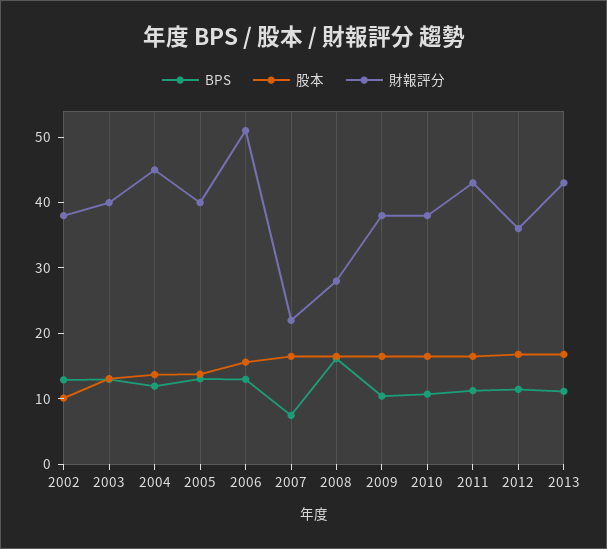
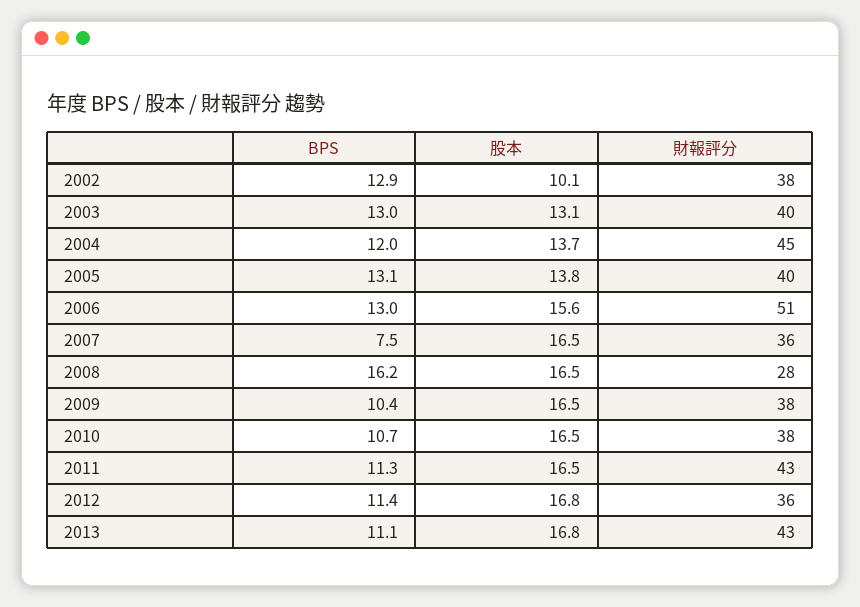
財報評分, 2007: 22 -> 36

